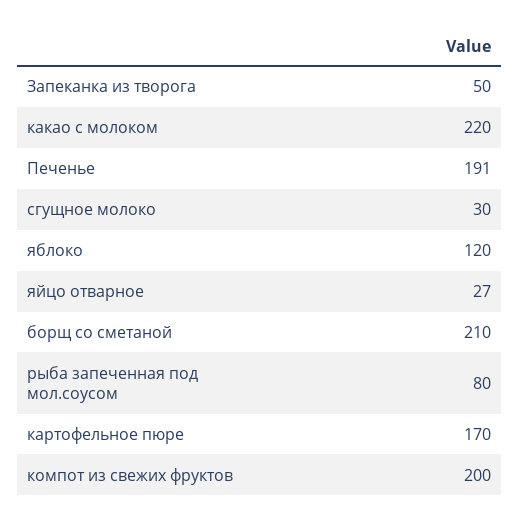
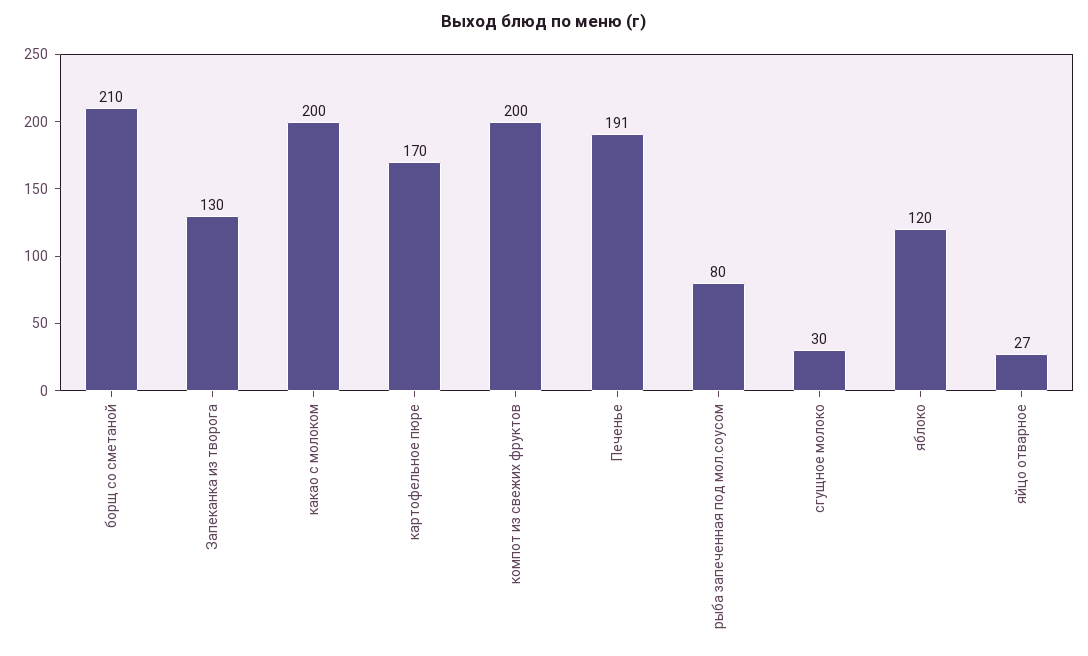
Запеканка из творога: 50 -> 130
какао с молоком: 220 -> 200

